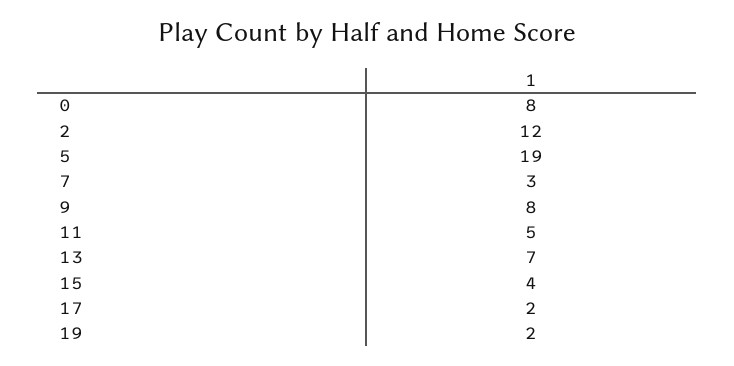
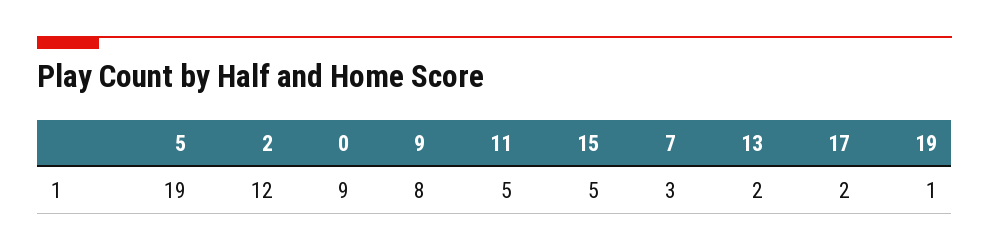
0: 8 -> 9
13: 7 -> 2
15: 4 -> 5
19: 2 -> 1

